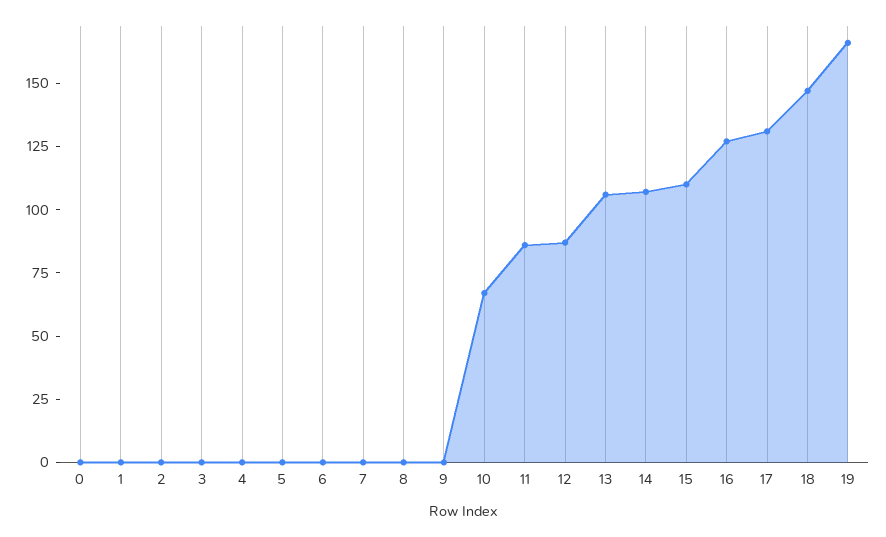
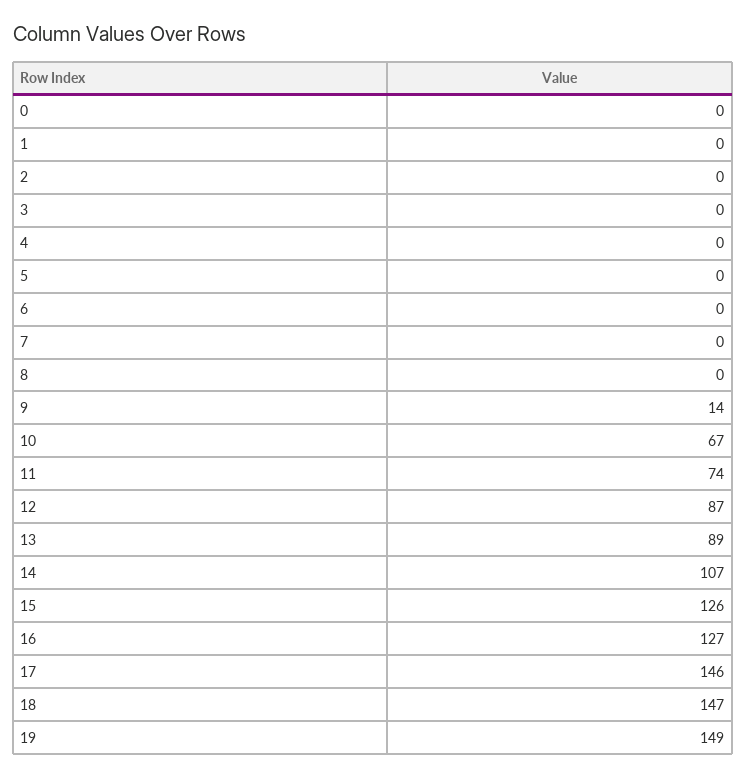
9: 0 -> 14
11: 85 -> 74
13: 105 -> 89
15: 110 -> 126
17: 130 -> 146
19: 165 -> 149

